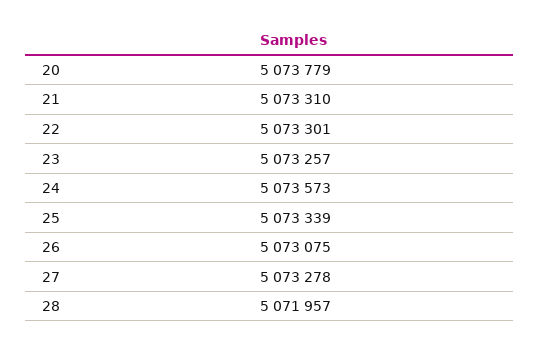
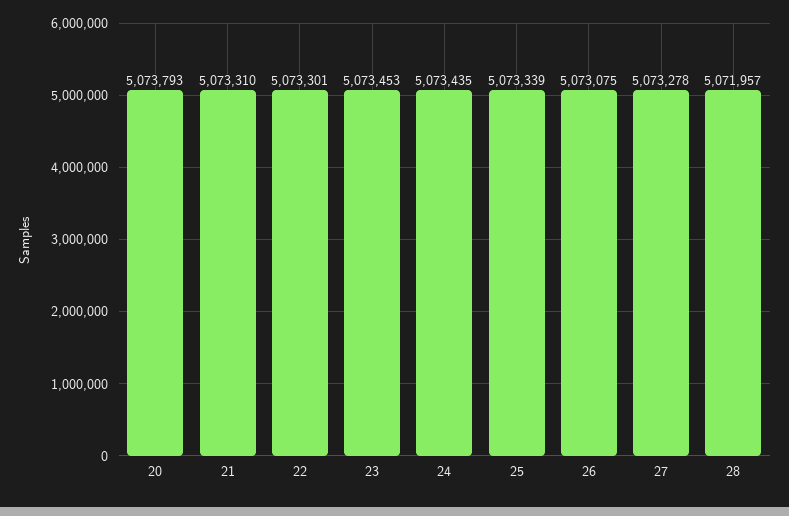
20: 5073779 -> 5073793
23: 5073257 -> 5073453
24: 5073573 -> 5073435

